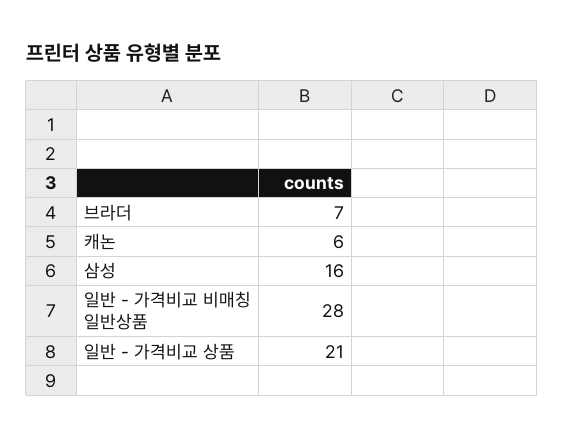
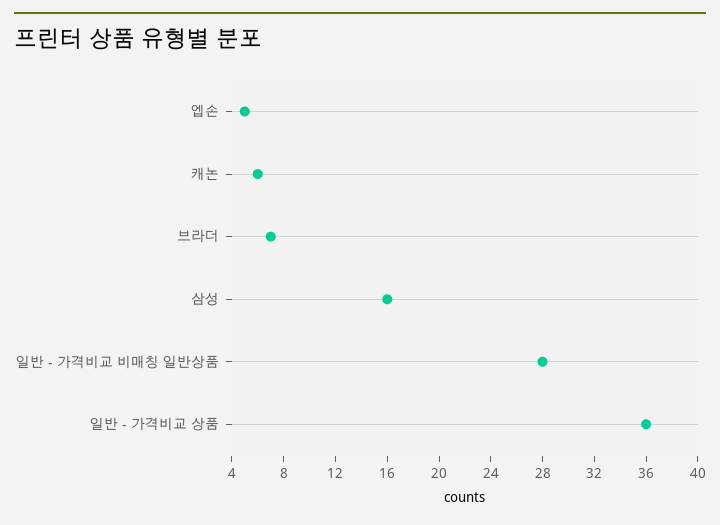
일반 - 가격비교 상품: 21 -> 36
엡손: none -> 5

